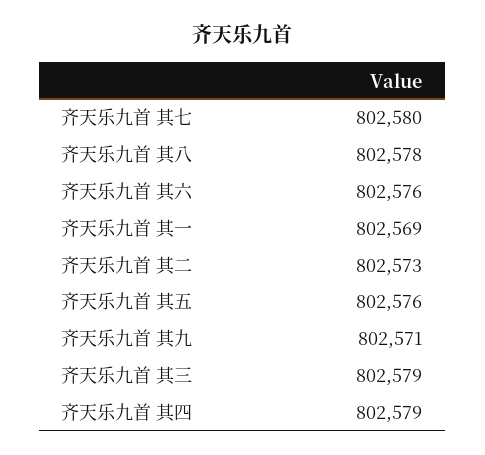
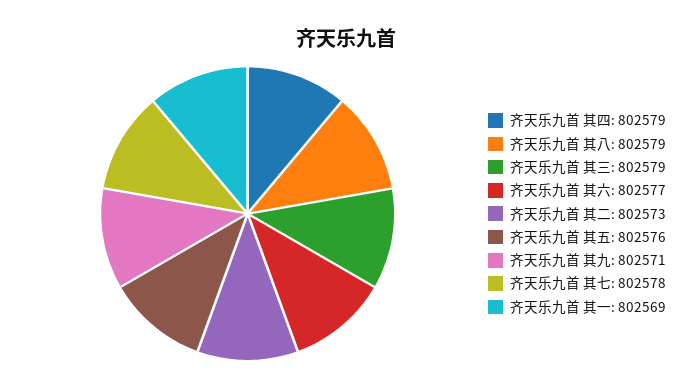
齐天乐九首 其七: 802580 -> 802578
齐天乐九首 其八: 802578 -> 802579
齐天乐九首 其六: 802576 -> 802577

